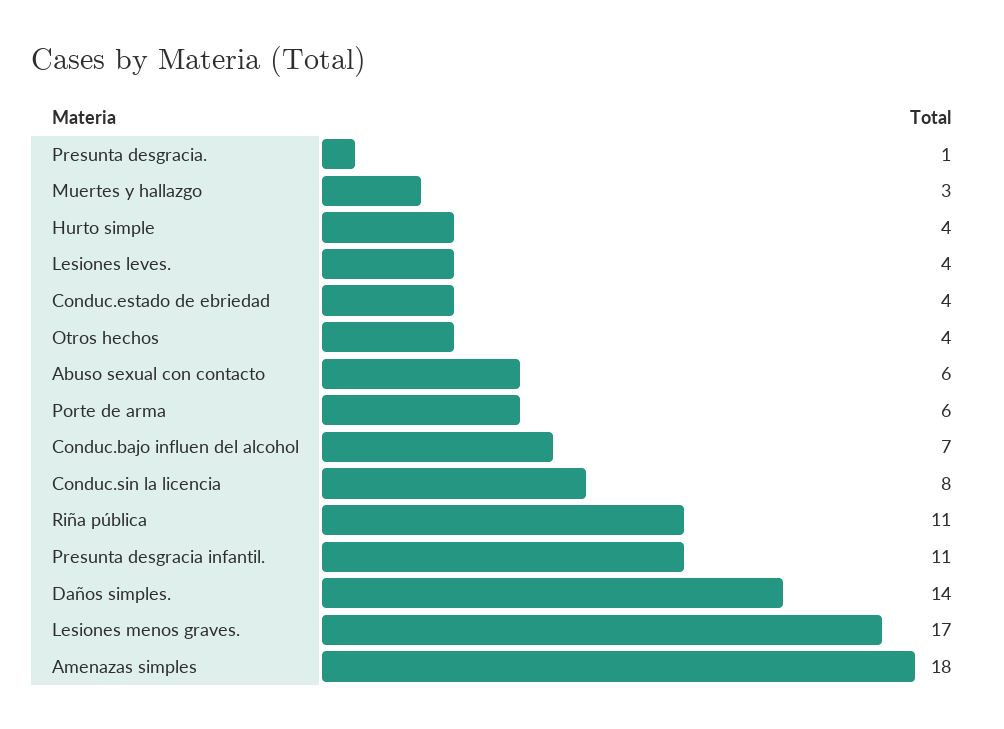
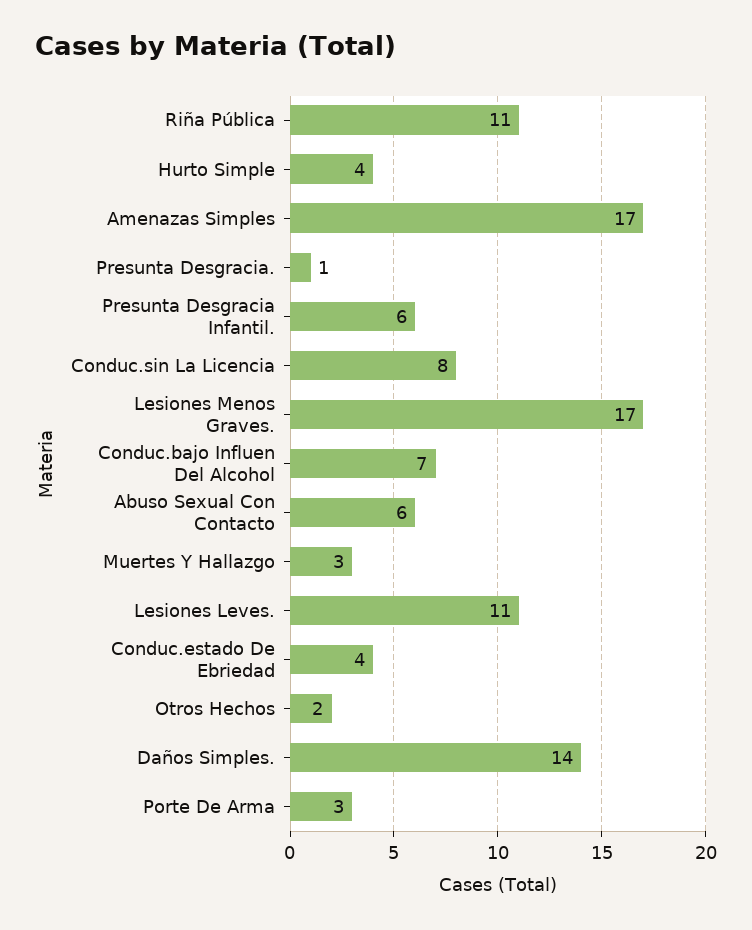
Lesiones leves.: 4 -> 11
Otros hechos: 4 -> 2
Porte de arma: 6 -> 3
Presunta desgracia infantil.: 11 -> 6
Amenazas simples: 18 -> 17

